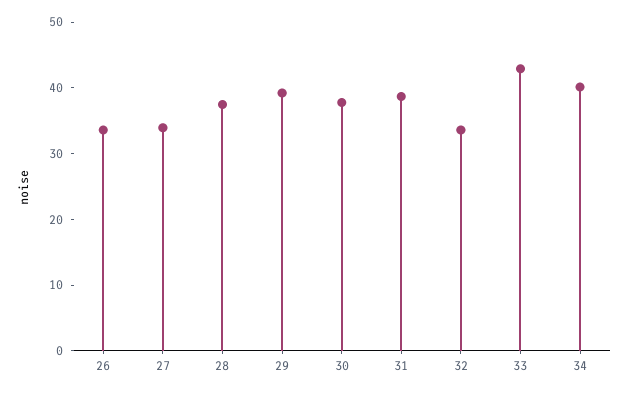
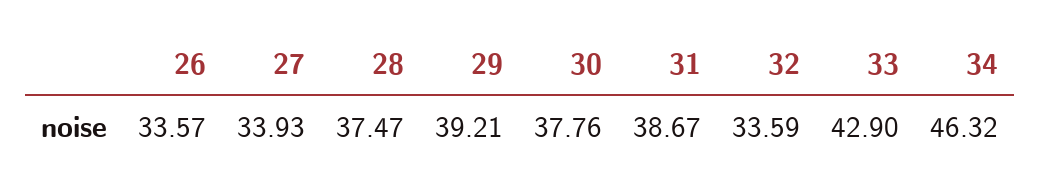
34: 40 -> 46.32

